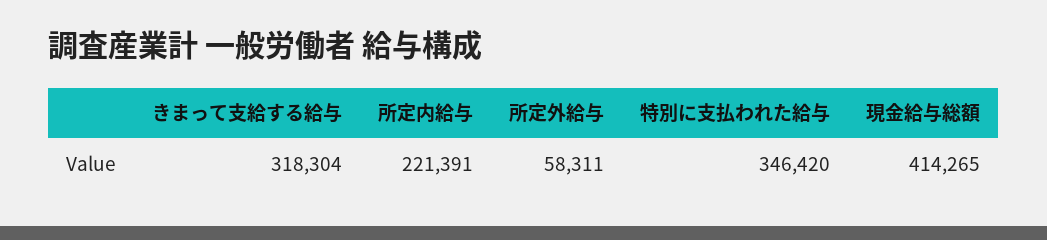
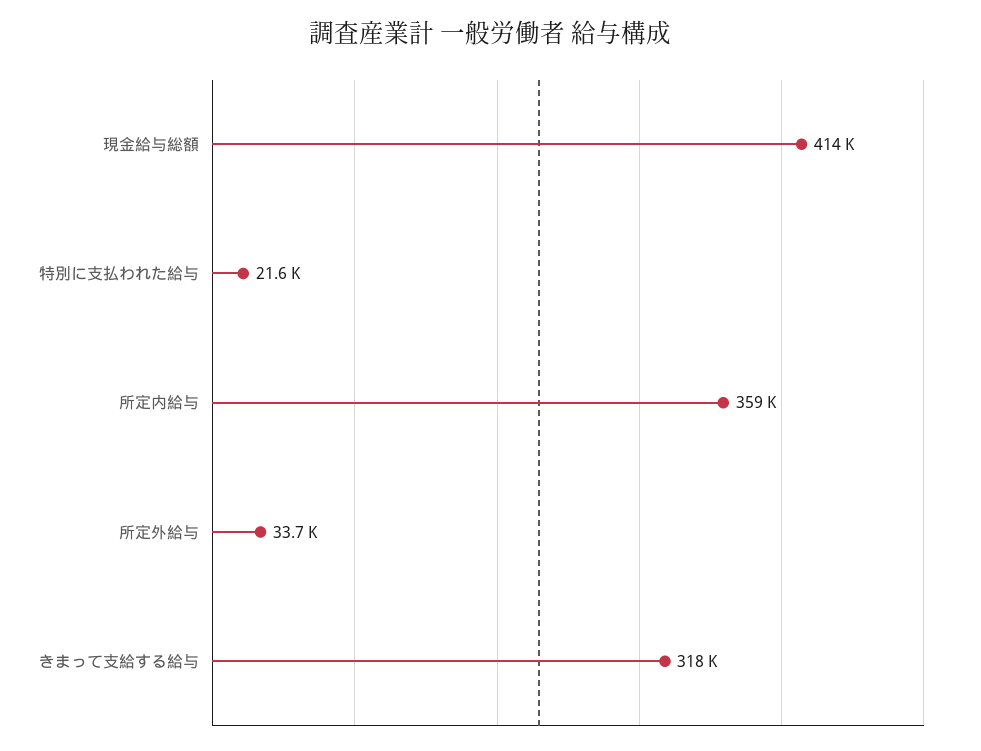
所定内給与: 221391 -> 359000
所定外給与: 58311 -> 33700
特別に支払われた給与: 346420 -> 21600

